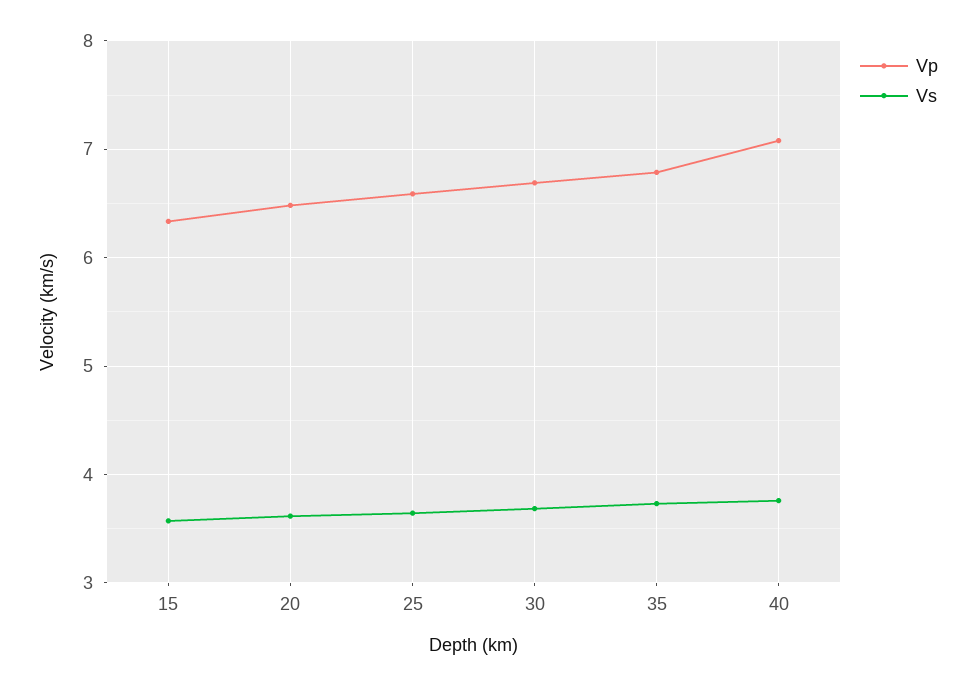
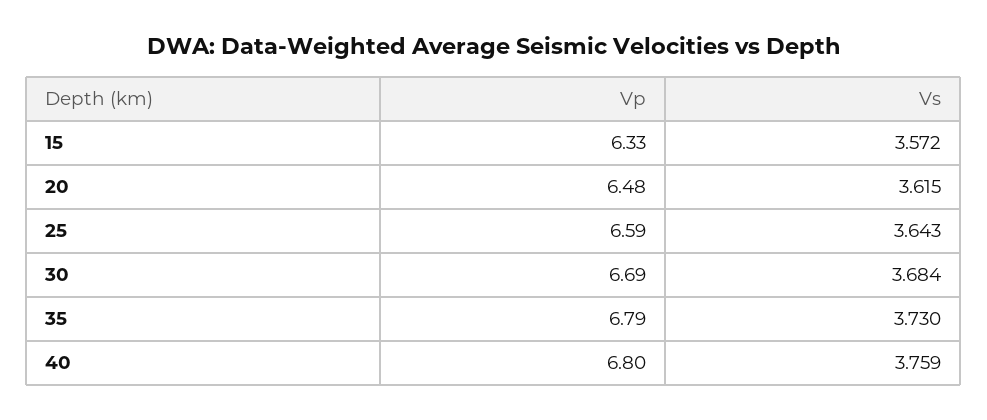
Vp, 40: 7.1 -> 6.8

